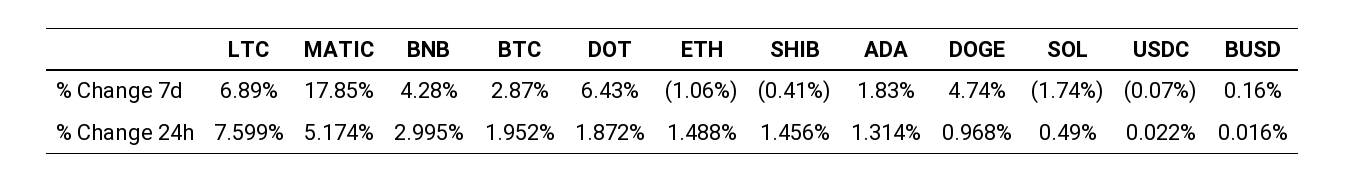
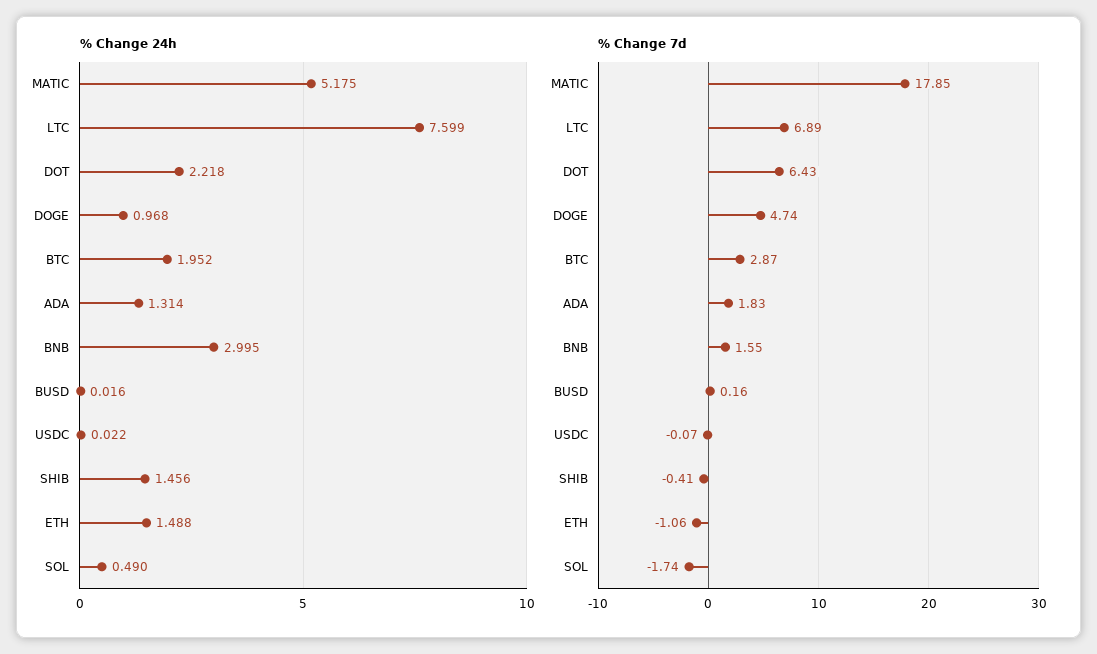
% Change 7d, BNB: 4.28 -> 1.55
% Change 24h, MATIC: 5.174 -> 5.175
% Change 24h, DOT: 1.872 -> 2.218

